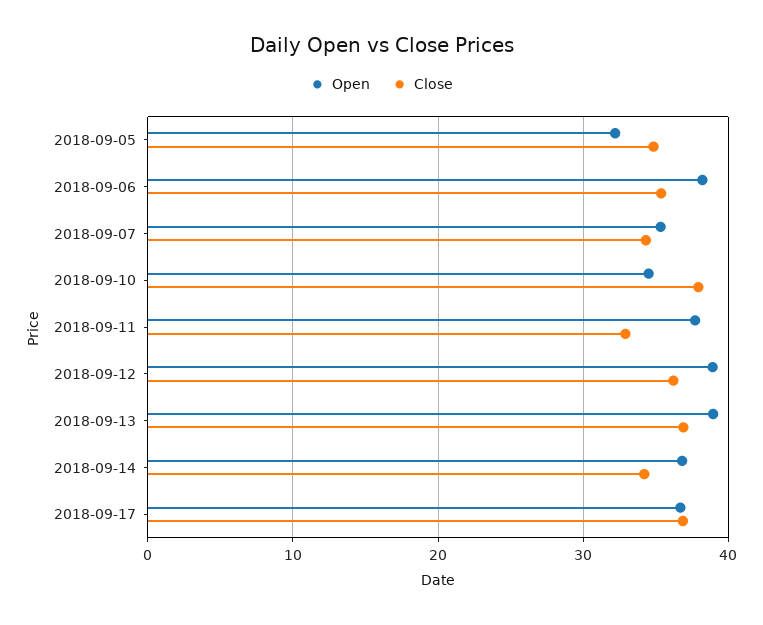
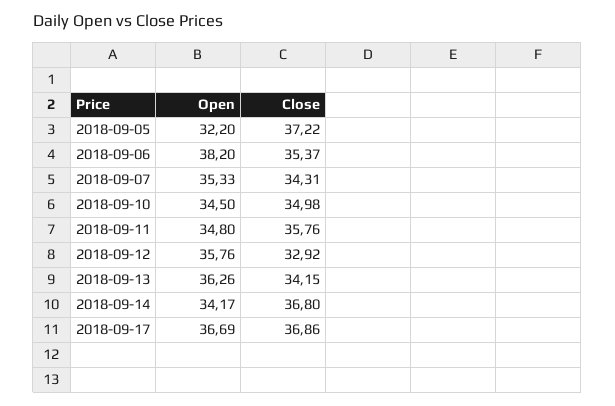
Close, 2018-09-05: 35 -> 37.22
Close, 2018-09-10: 38 -> 34.98
Open, 2018-09-11: 38 -> 34.8
Close, 2018-09-11: 33 -> 35.76
Open, 2018-09-12: 39 -> 35.76
Close, 2018-09-12: 36 -> 32.92
Open, 2018-09-13: 39 -> 36.26
Close, 2018-09-13: 37 -> 34.15
Open, 2018-09-14: 37 -> 34.17
Close, 2018-09-14: 34 -> 36.8

